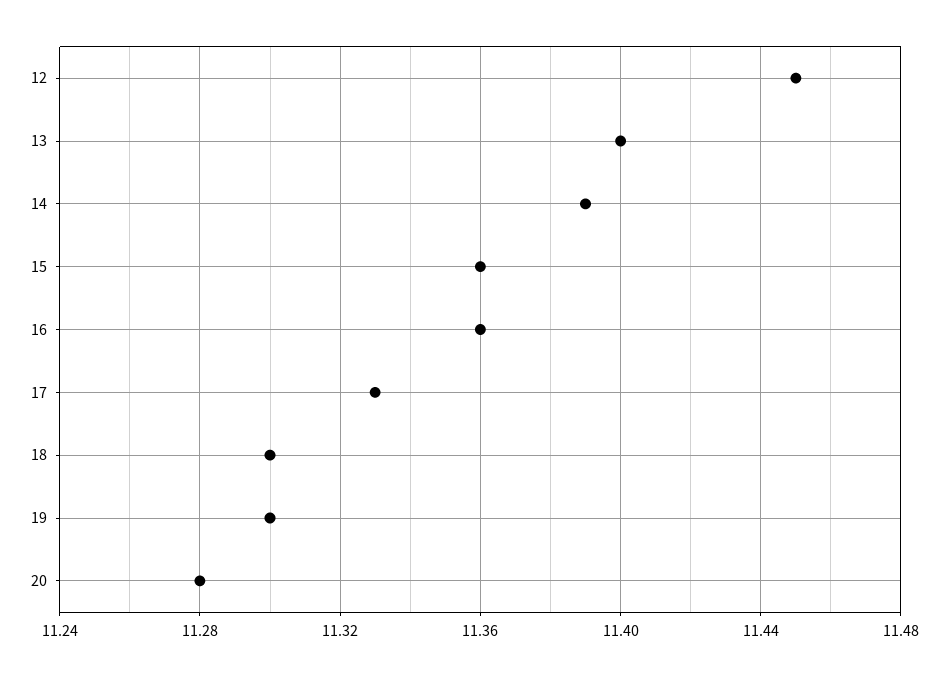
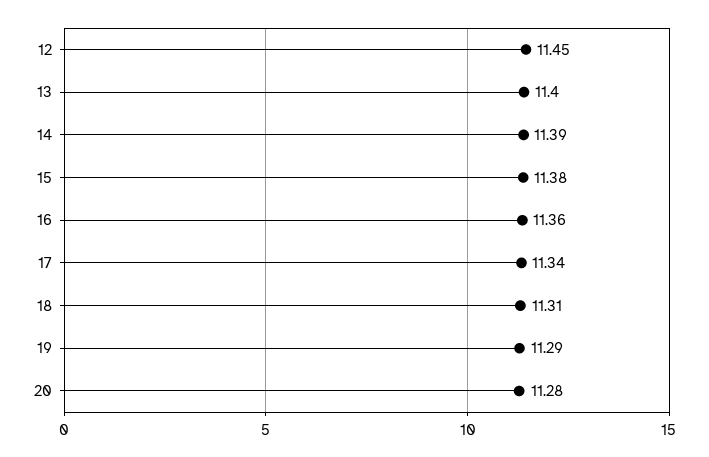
15: 11.36 -> 11.38
17: 11.33 -> 11.34
18: 11.3 -> 11.31
19: 11.3 -> 11.29

